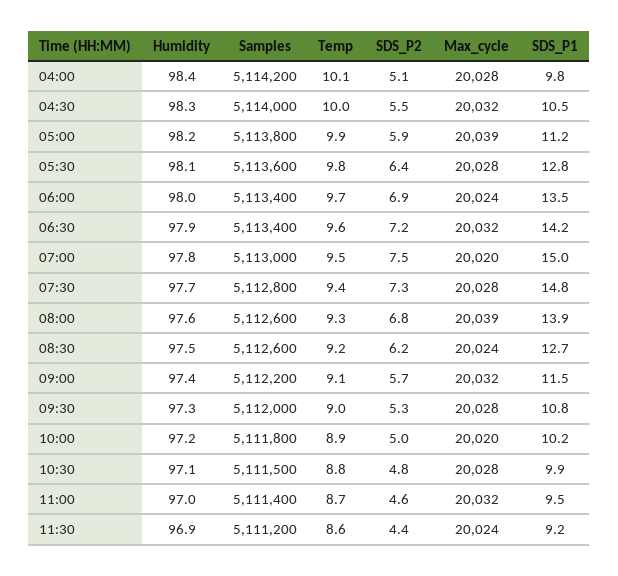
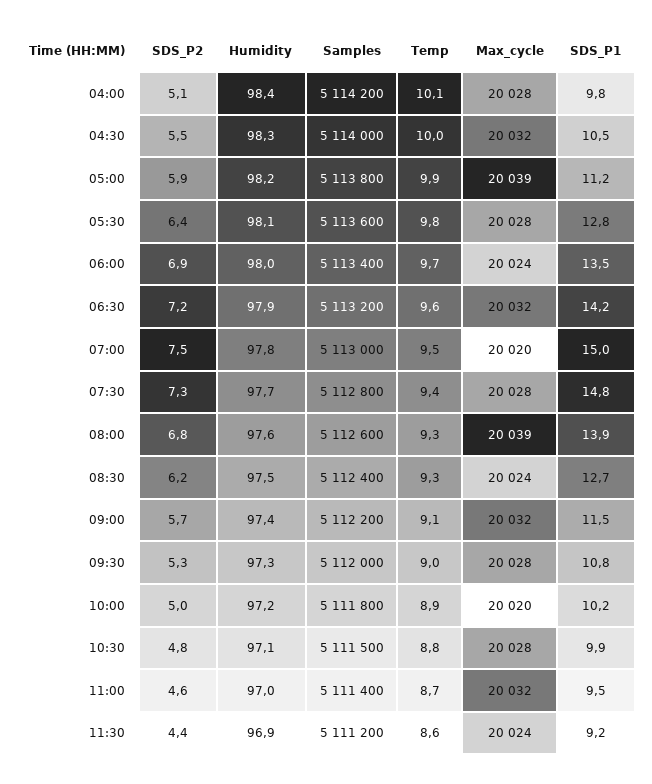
Samples, 06:30: 5113400 -> 5113200
Samples, 08:30: 5112600 -> 5112400
Temp, 08:30: 9.2 -> 9.3

